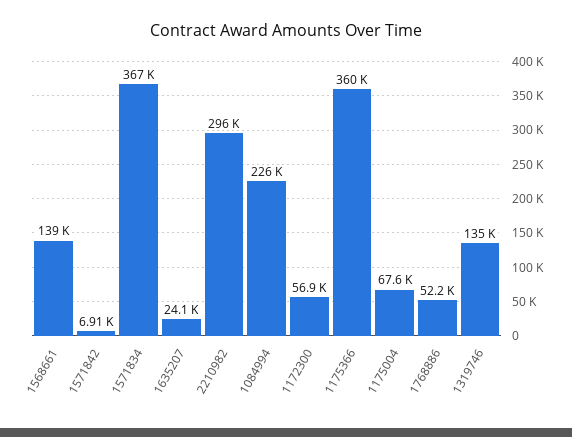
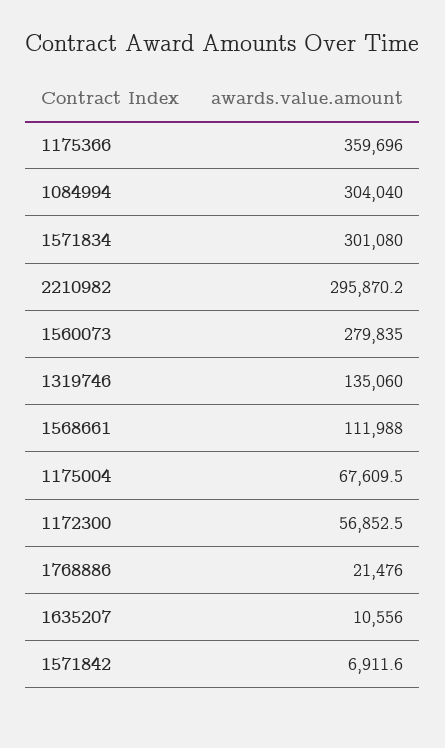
1568661: 139000 -> 111988
1571834: 367000 -> 301080
1635207: 24100 -> 10556
1084994: 226000 -> 304040
1768886: 52200 -> 21476
1560073: none -> 279835

